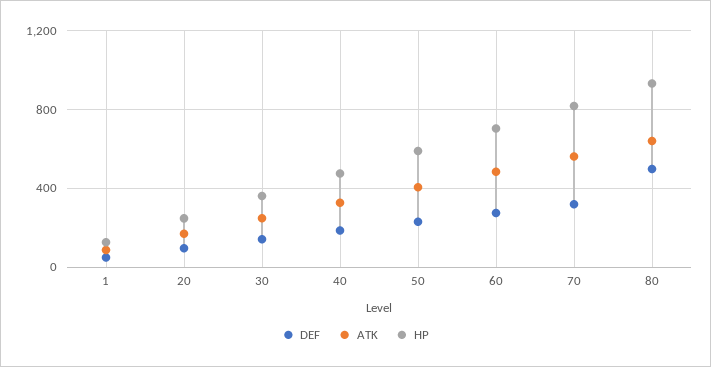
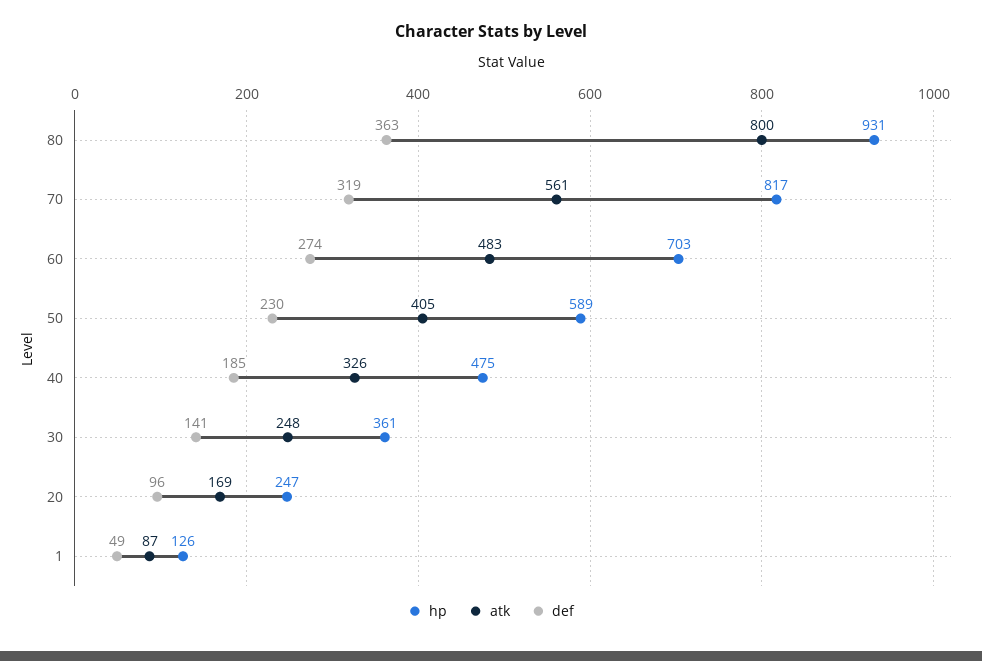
DEF, 80: 500 -> 363
ATK, 80: 650 -> 800

